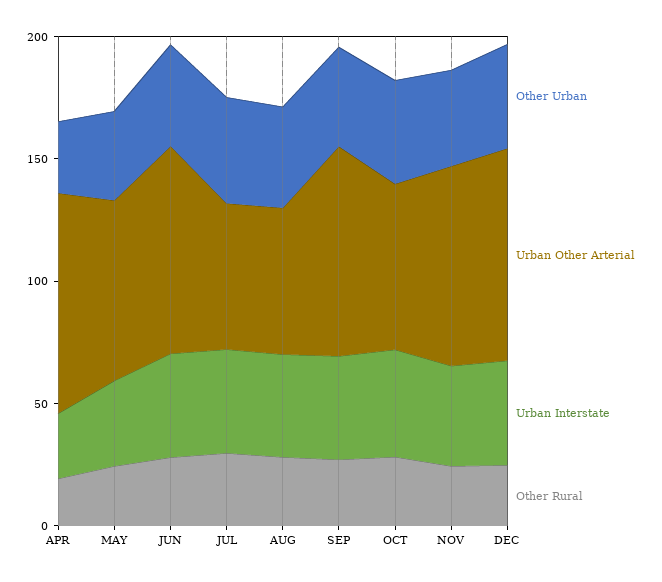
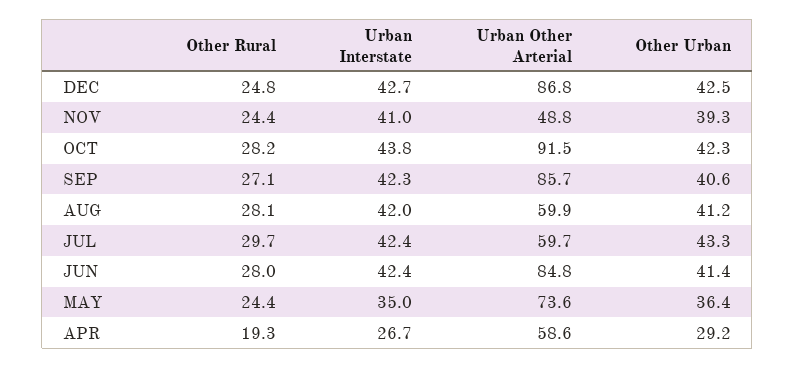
Urban Other Arterial, APR: 90 -> 58.6
Urban Other Arterial, OCT: 70 -> 91.5
Urban Other Arterial, NOV: 80 -> 48.8

